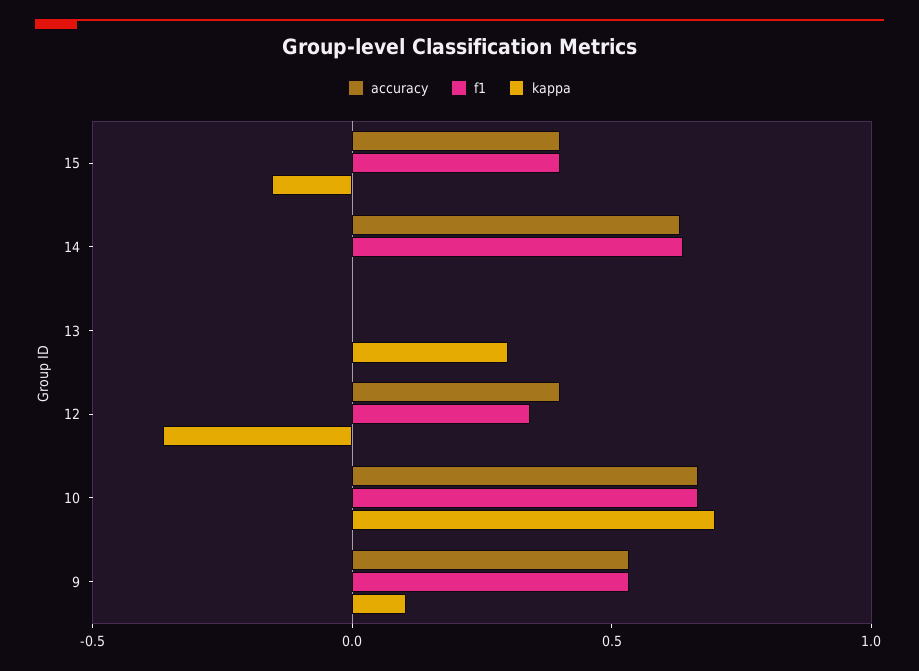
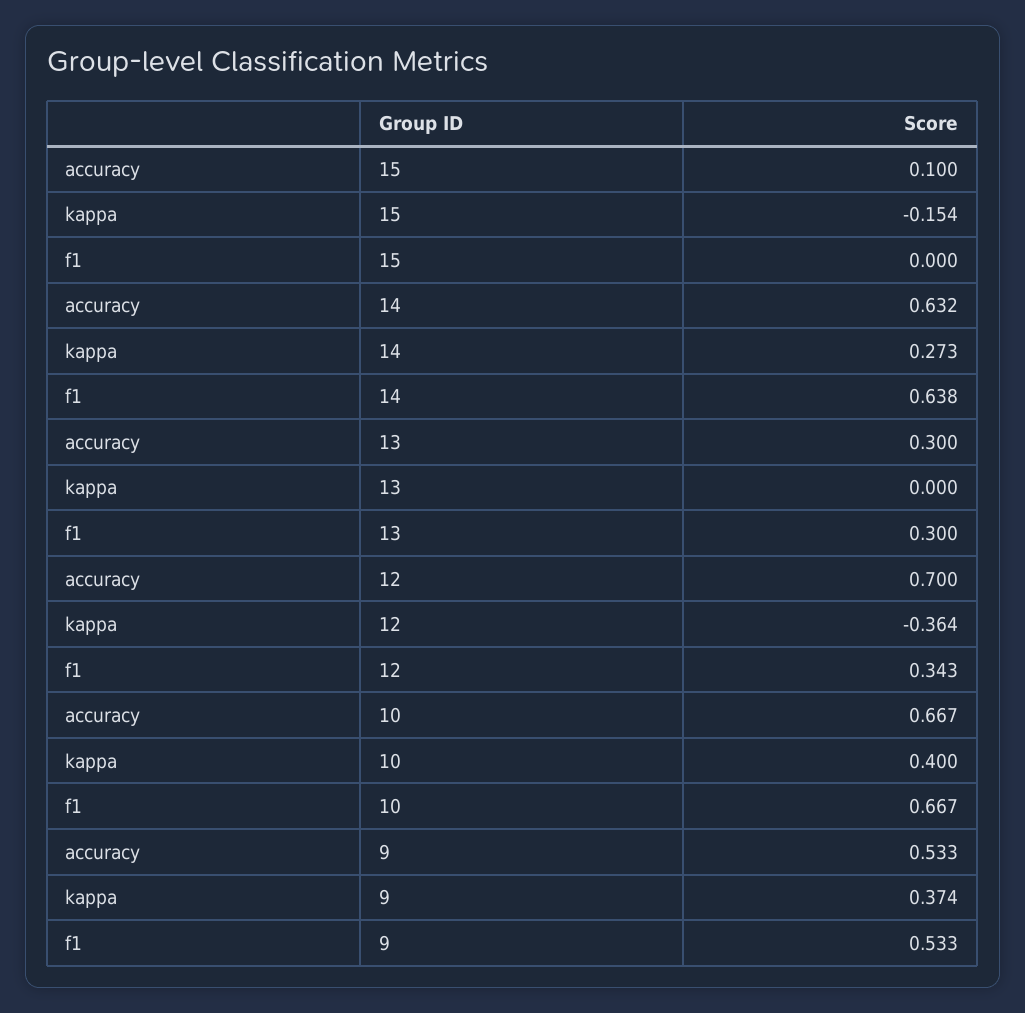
accuracy, 15: 0.4 -> 0.1
f1, 15: 0.4 -> 0
kappa, 14: 0 -> 0.273
accuracy, 13: 0 -> 0.3
f1, 13: 0 -> 0.3
kappa, 13: 0.3 -> 0
accuracy, 12: 0.4 -> 0.7
kappa, 10: 0.7 -> 0.4
kappa, 9: 0.1 -> 0.374

